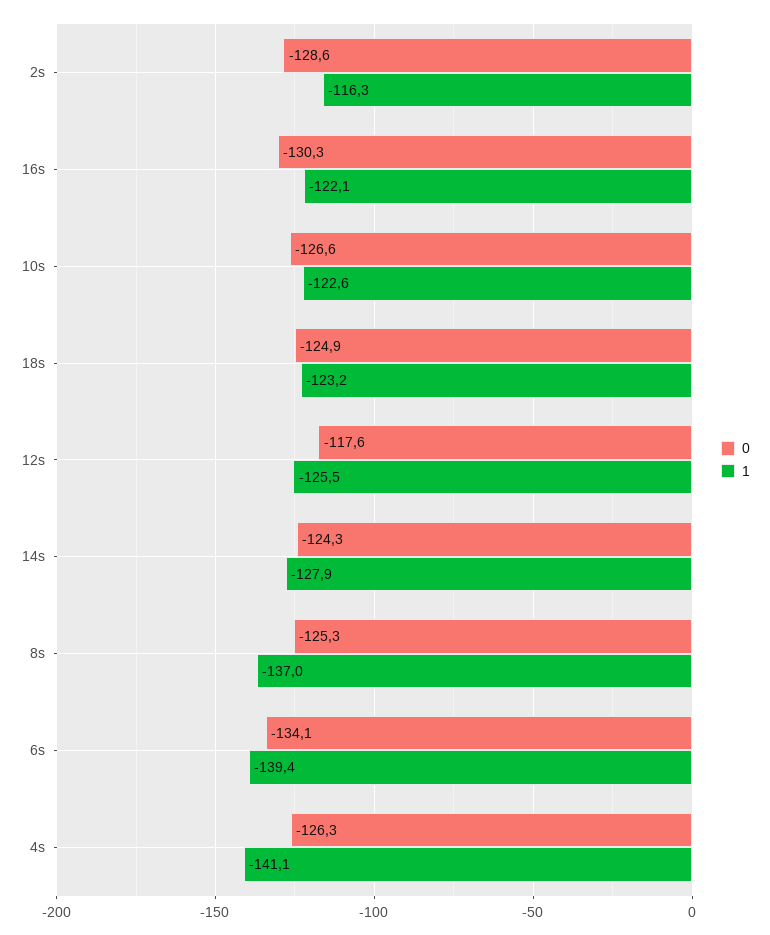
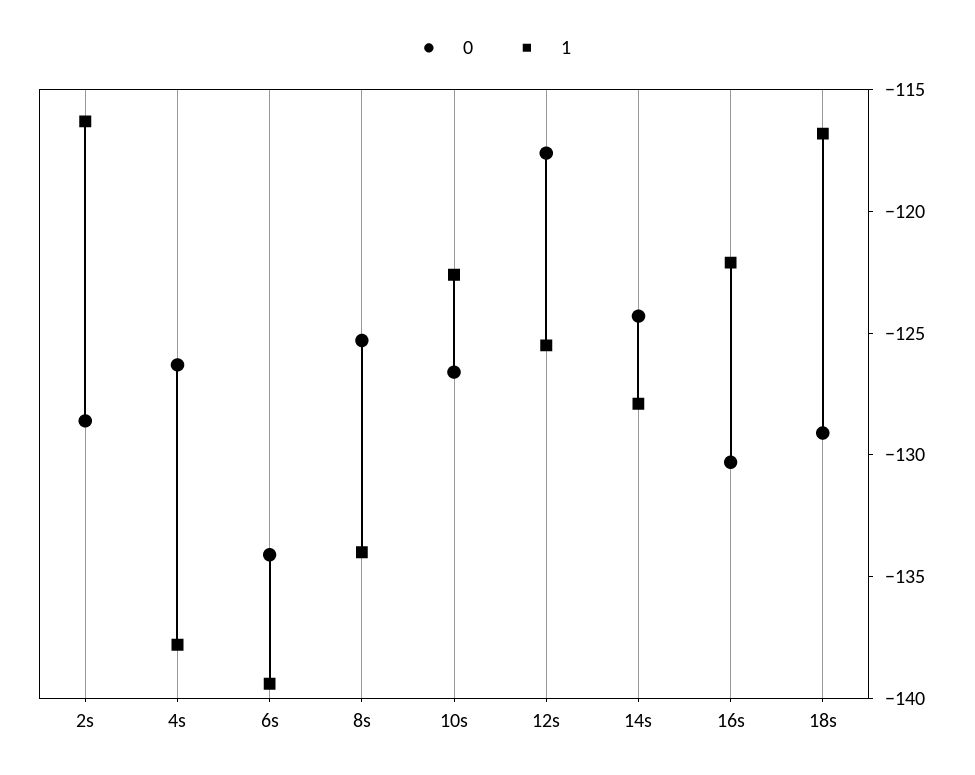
0, 18s: -124.9 -> -129
1, 18s: -123.2 -> -117
1, 8s: -137 -> -134
1, 4s: -141.1 -> -138

